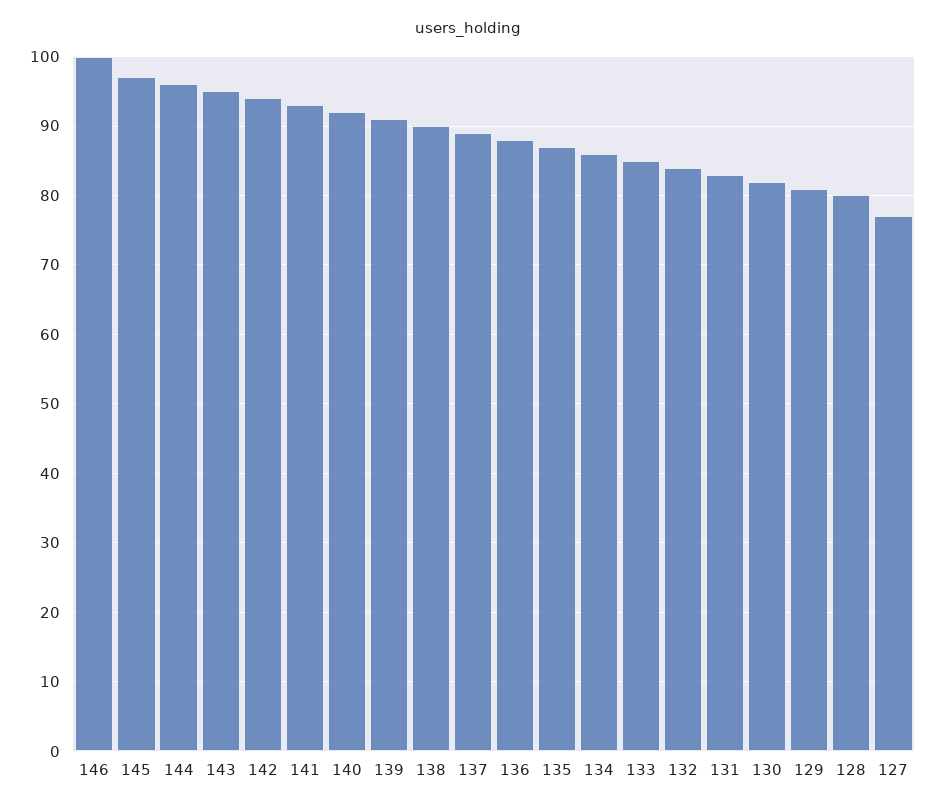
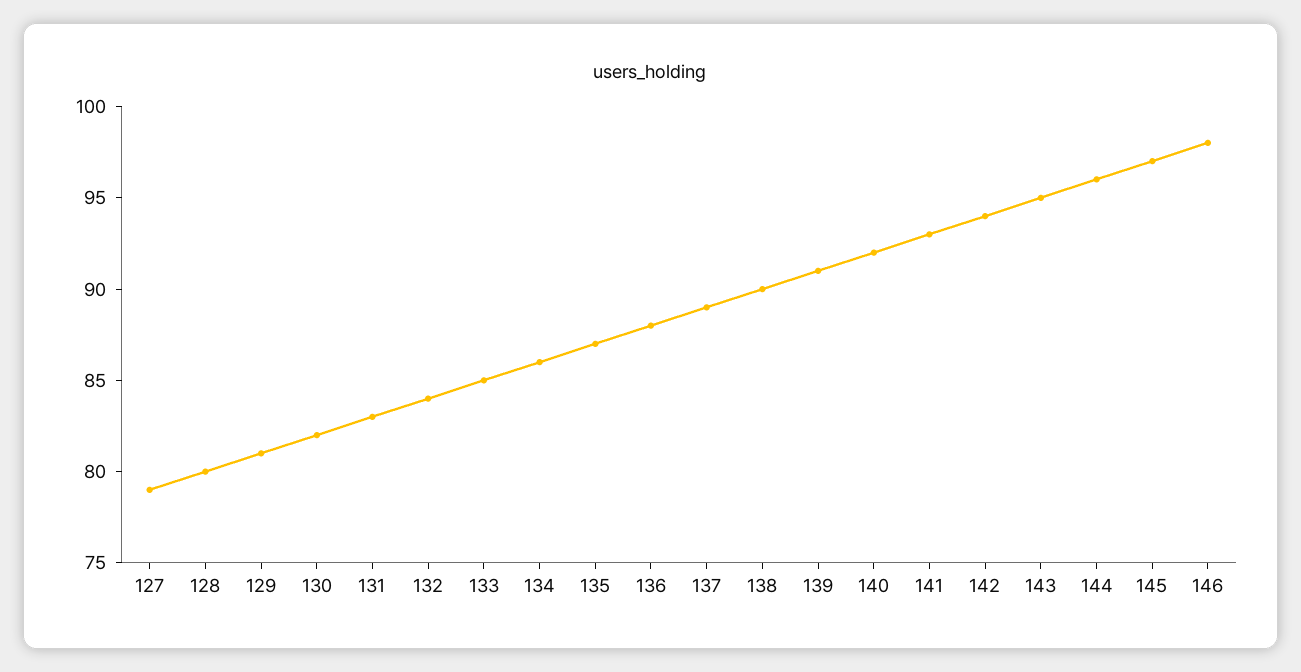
146: 100 -> 98
127: 77 -> 79

